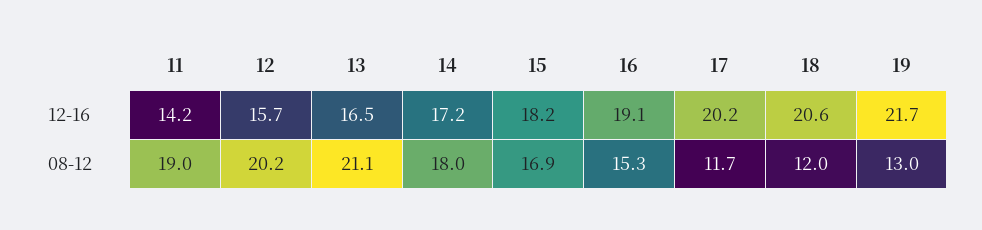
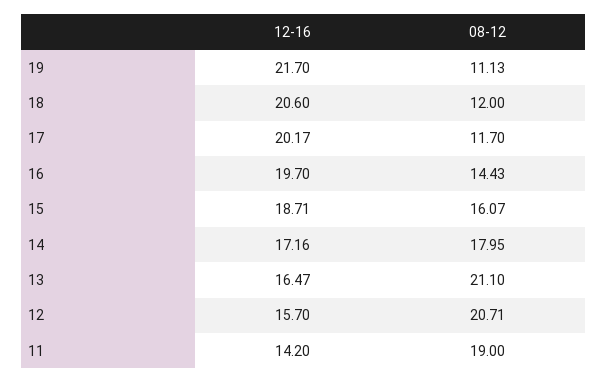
15, 12-16: 18.2 -> 18.71
16, 12-16: 19.1 -> 19.7
12, 08-12: 20.2 -> 20.71
15, 08-12: 16.9 -> 16.07
16, 08-12: 15.3 -> 14.43
19, 08-12: 13 -> 11.13

